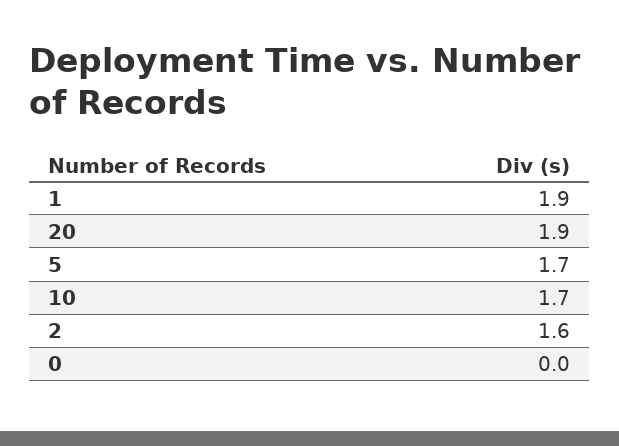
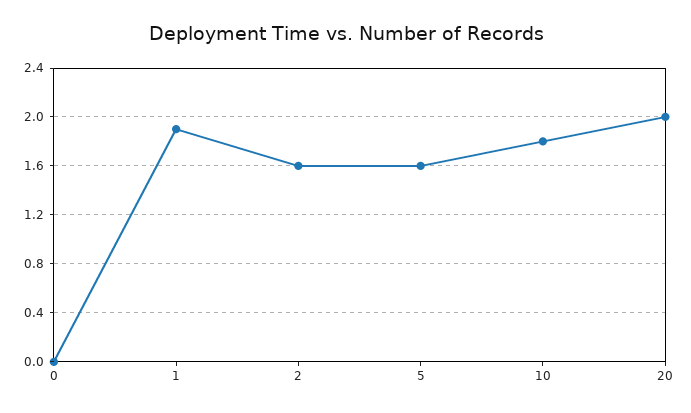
20: 1.9 -> 2
5: 1.7 -> 1.6
10: 1.7 -> 1.8

